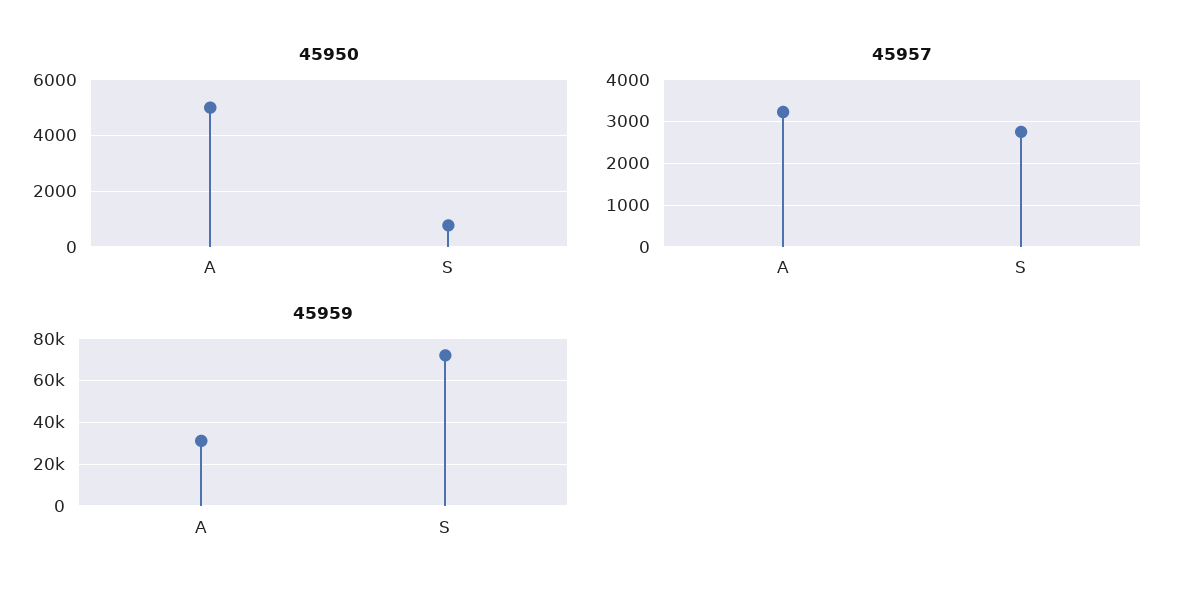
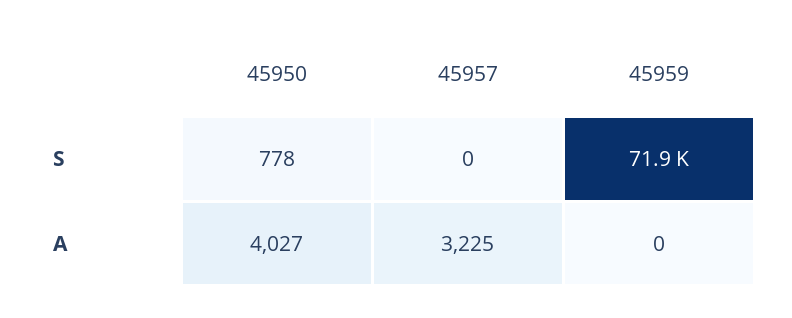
45950, A: 5000 -> 4027
45957, S: 2800 -> 0
45959, A: 30000 -> 0

